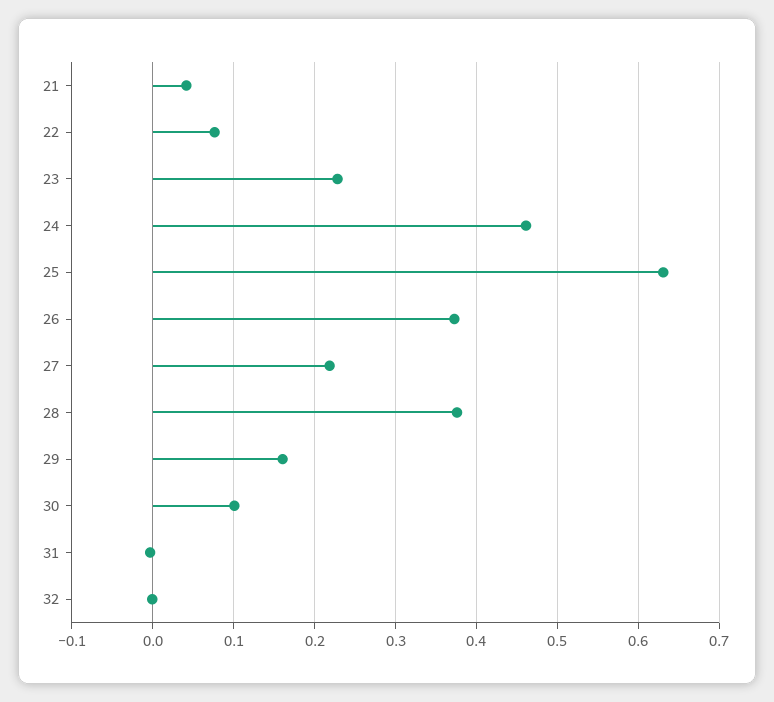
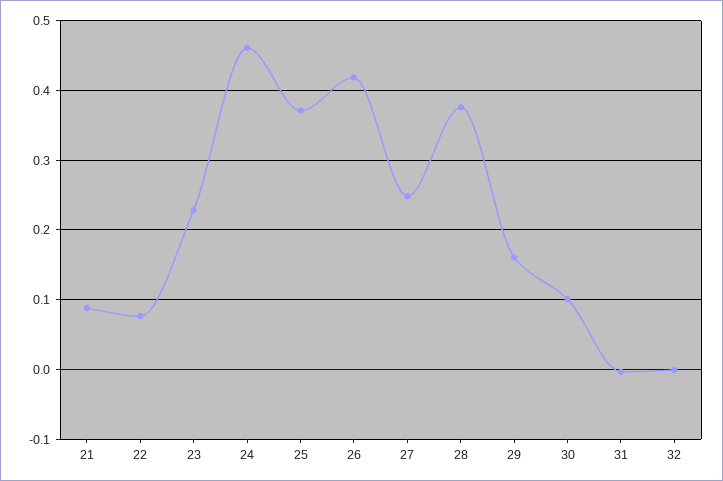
21: 0.04 -> 0.09
25: 0.63 -> 0.37
26: 0.37 -> 0.42
27: 0.22 -> 0.25

